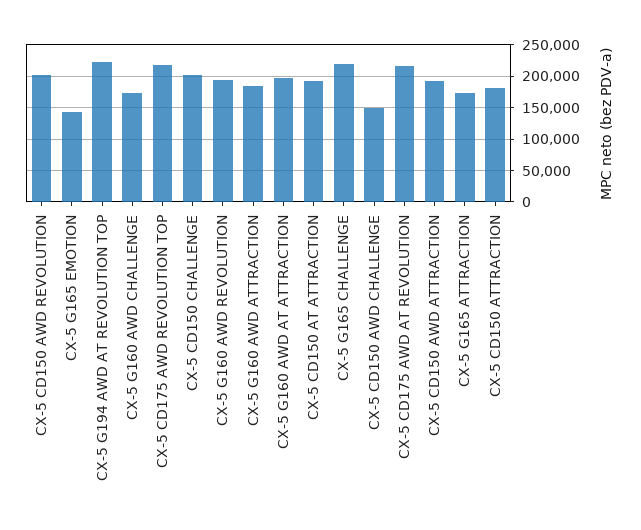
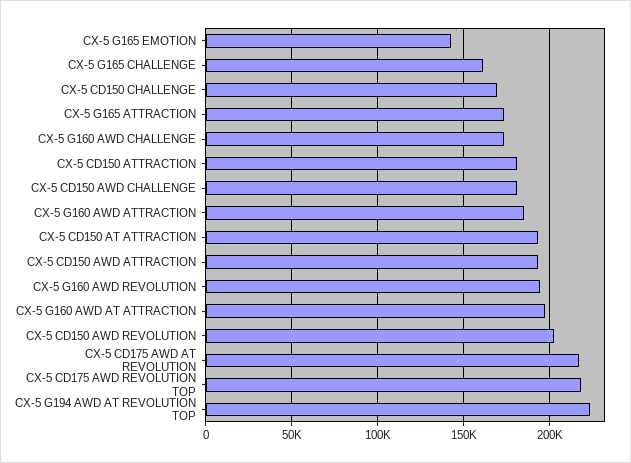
CX-5 CD150 CHALLENGE: 200000 -> 170000
CX-5 G165 CHALLENGE: 220000 -> 160000
CX-5 CD150 AWD CHALLENGE: 150000 -> 180000

